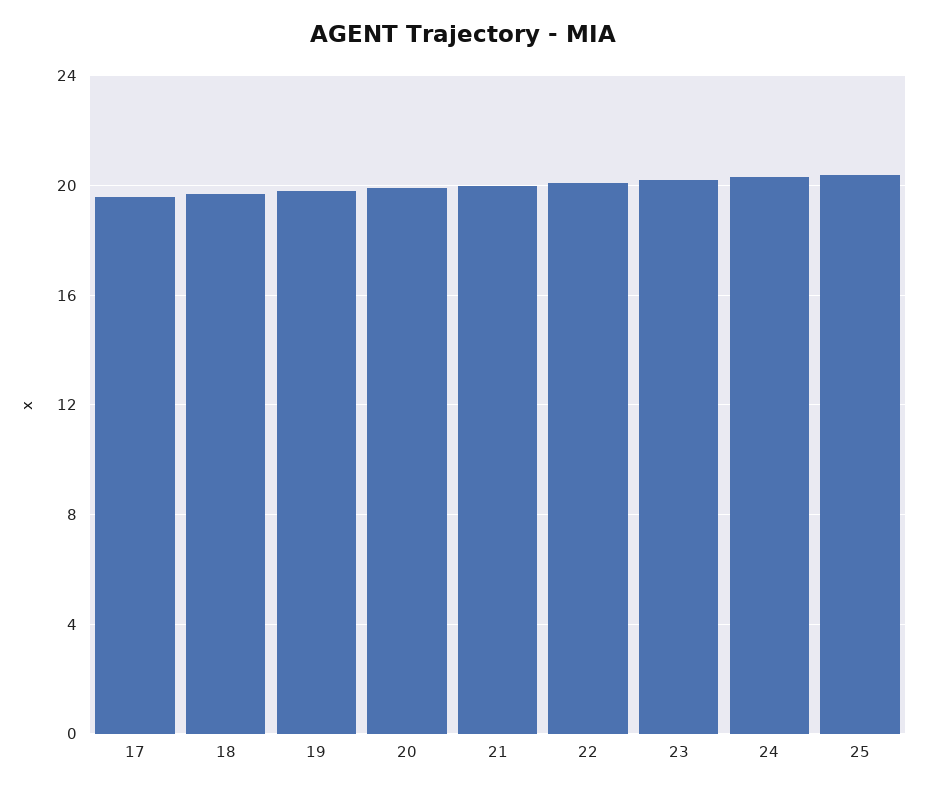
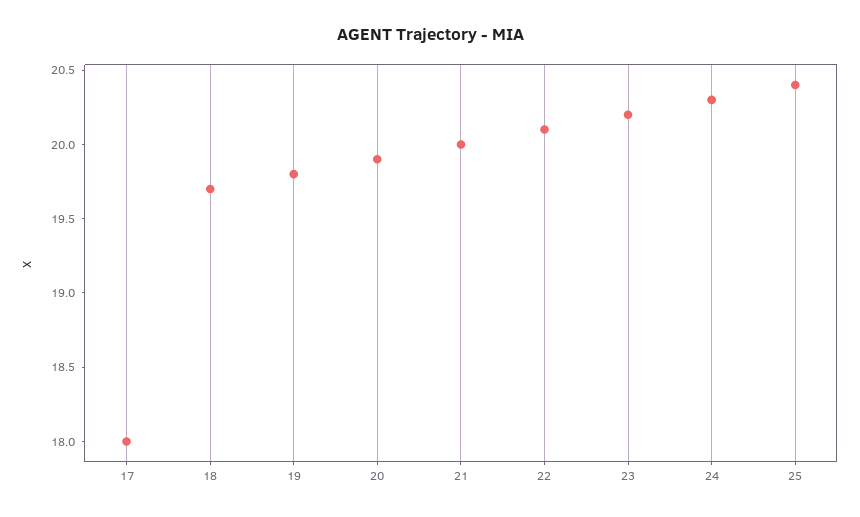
17: 19.5 -> 18

